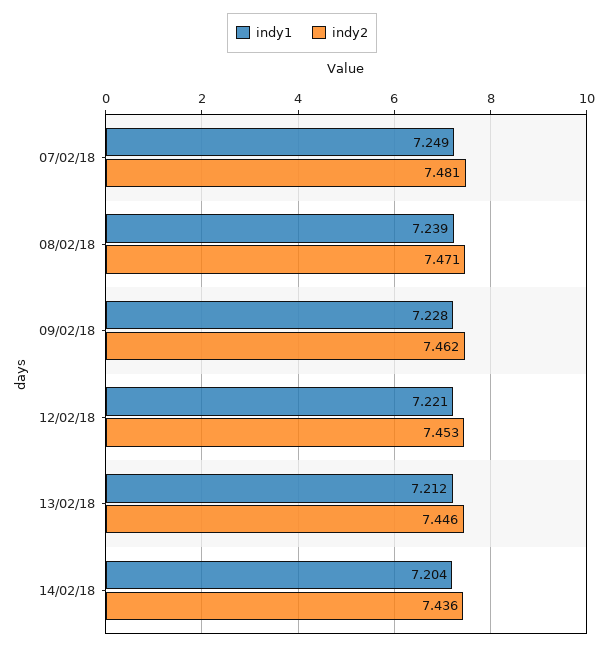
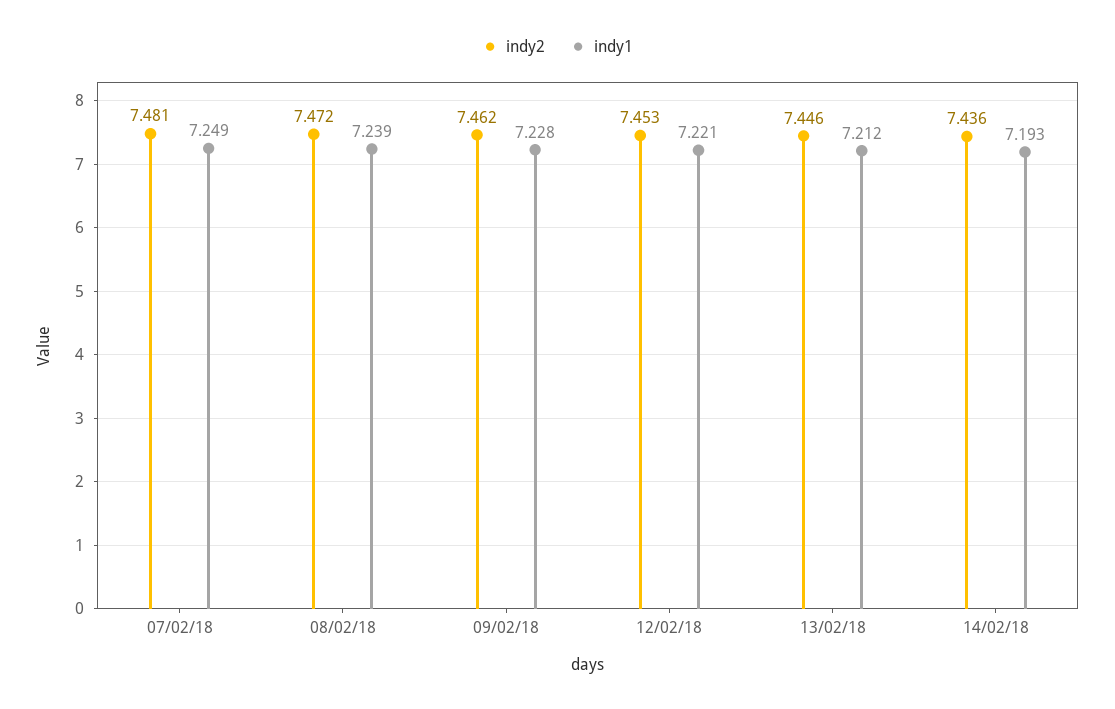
indy2, 08/02/18: 7.471 -> 7.472
indy1, 14/02/18: 7.204 -> 7.193

